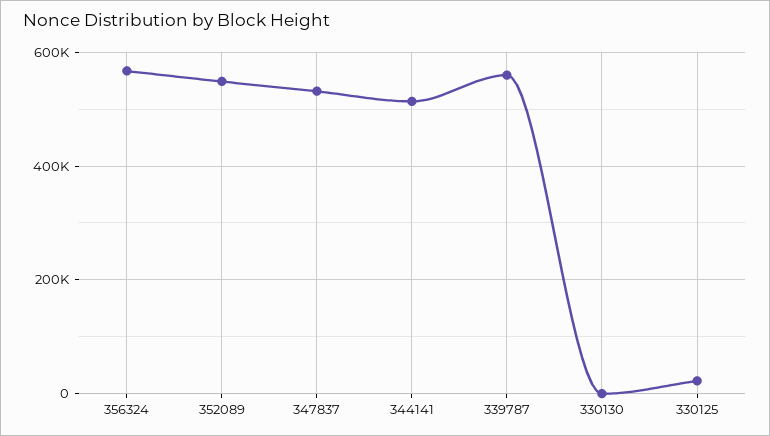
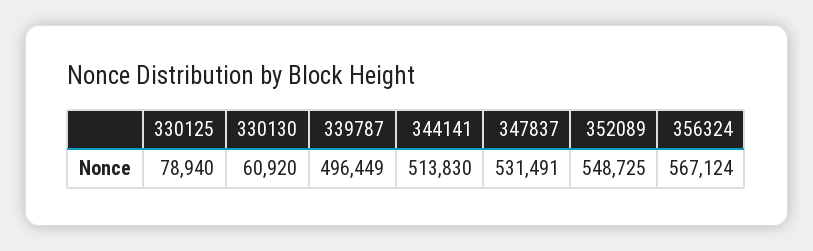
339787: 560000 -> 496449
330130: 0 -> 60920
330125: 20000 -> 78940

